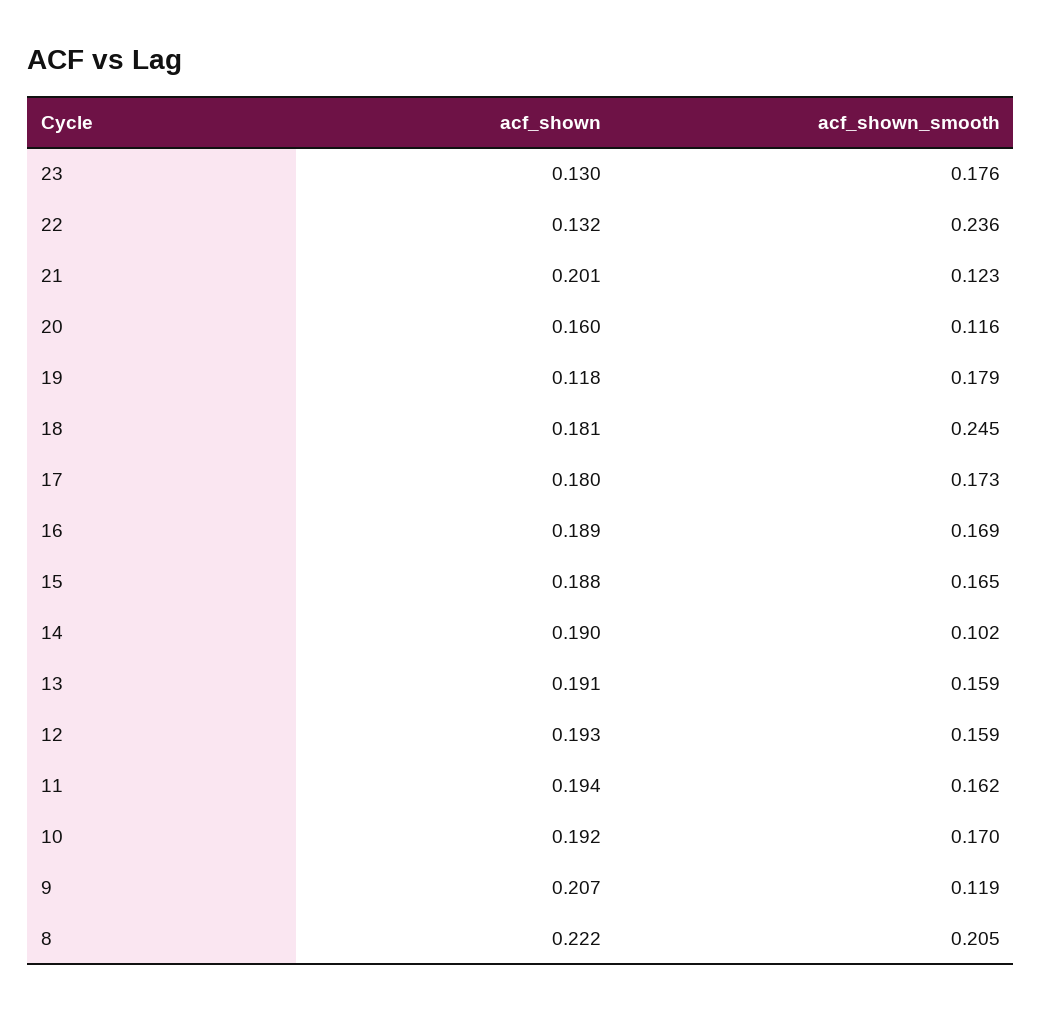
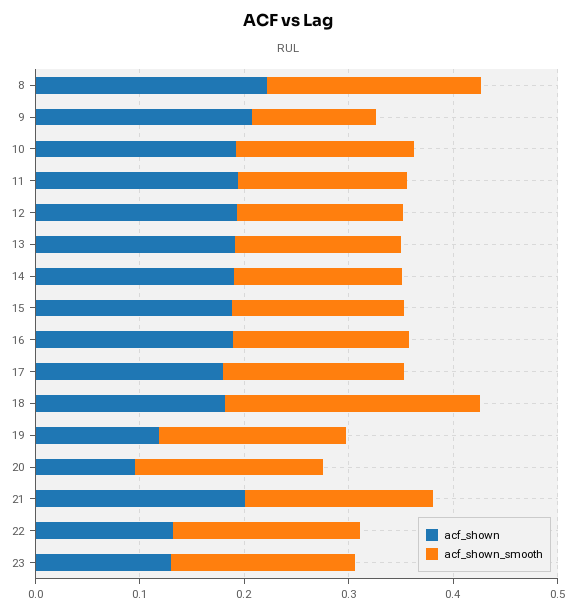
acf_shown_smooth, 22: 0.236 -> 0.18
acf_shown_smooth, 21: 0.123 -> 0.18
acf_shown, 20: 0.16 -> 0.1
acf_shown_smooth, 20: 0.116 -> 0.18
acf_shown_smooth, 14: 0.102 -> 0.16

